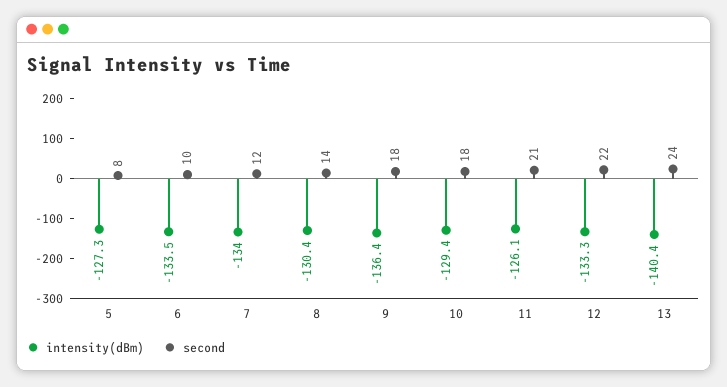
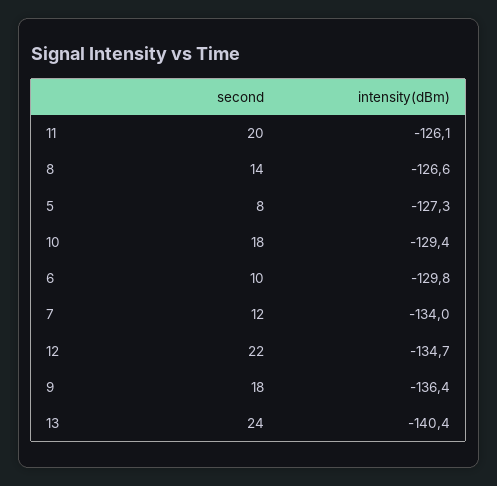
intensity(dBm), 6: -133.5 -> -129.8
intensity(dBm), 8: -130.4 -> -126.6
second, 11: 21 -> 20
intensity(dBm), 12: -133.3 -> -134.7

